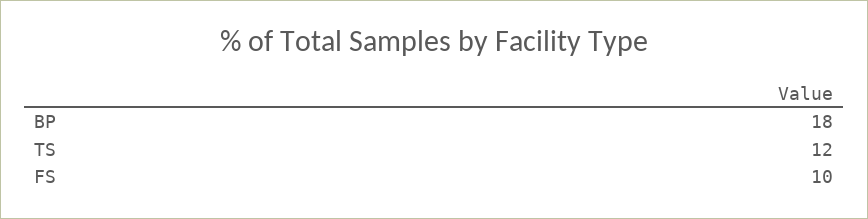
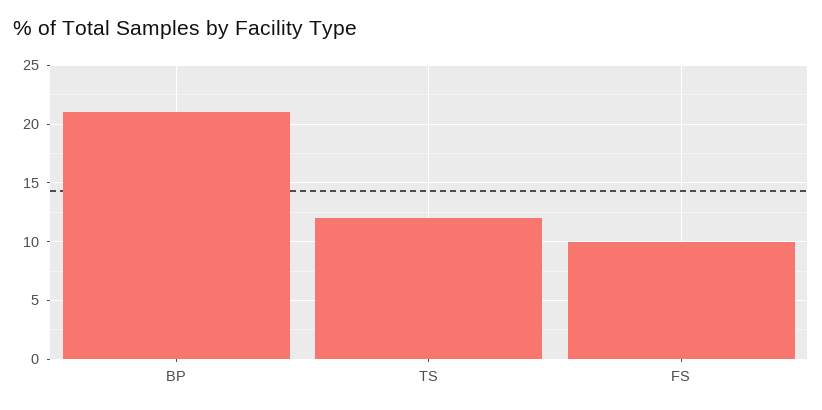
BP: 18 -> 21

